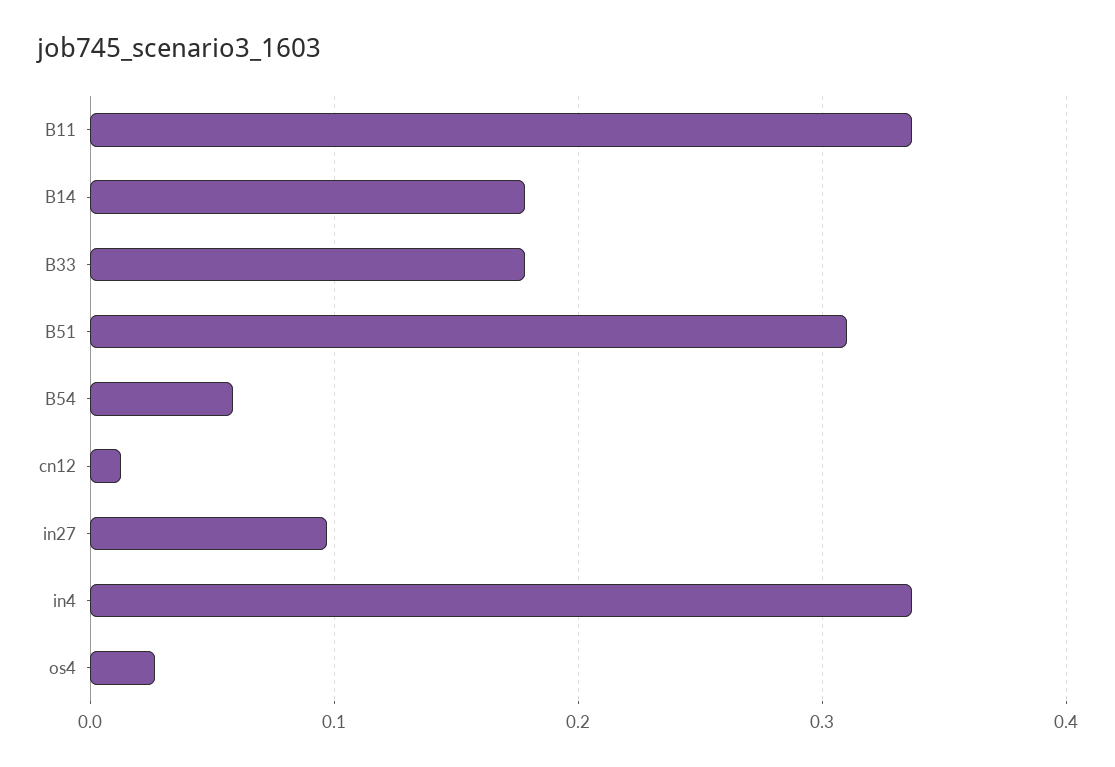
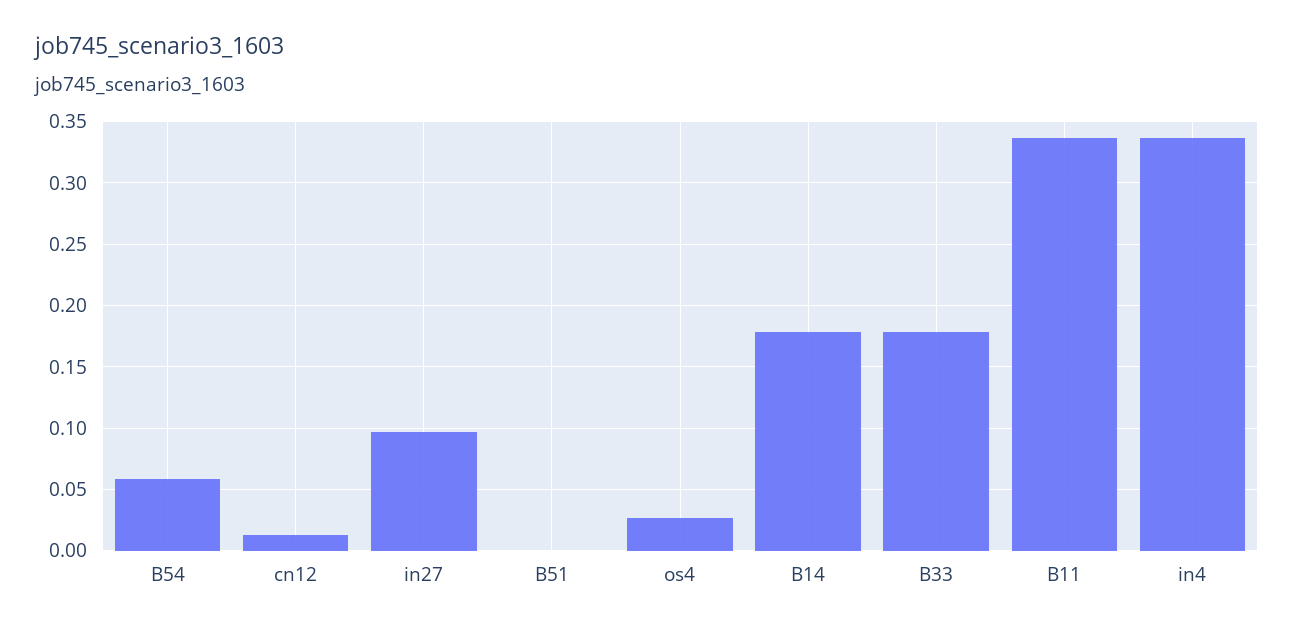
B51: 0.31 -> 0

